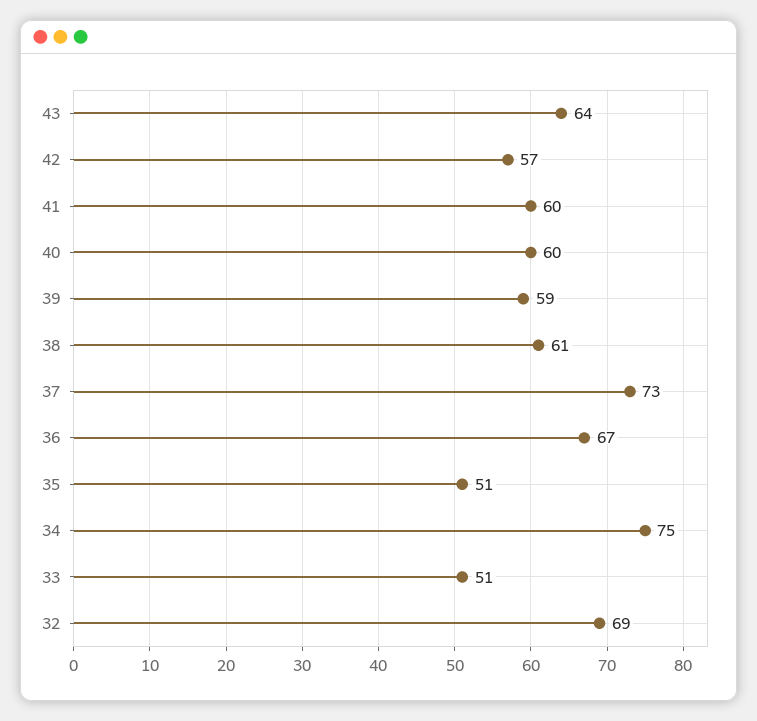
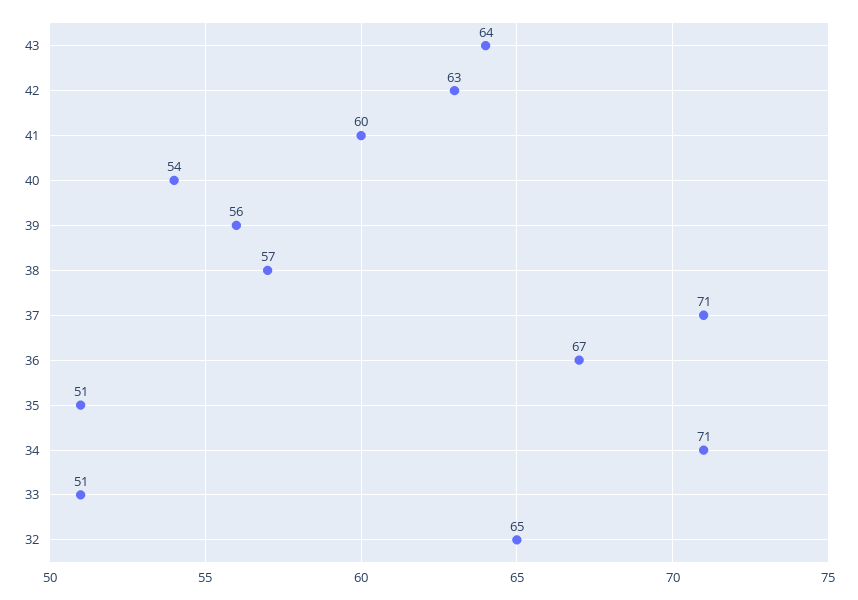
42: 57 -> 63
40: 60 -> 54
39: 59 -> 56
38: 61 -> 57
37: 73 -> 71
34: 75 -> 71
32: 69 -> 65

